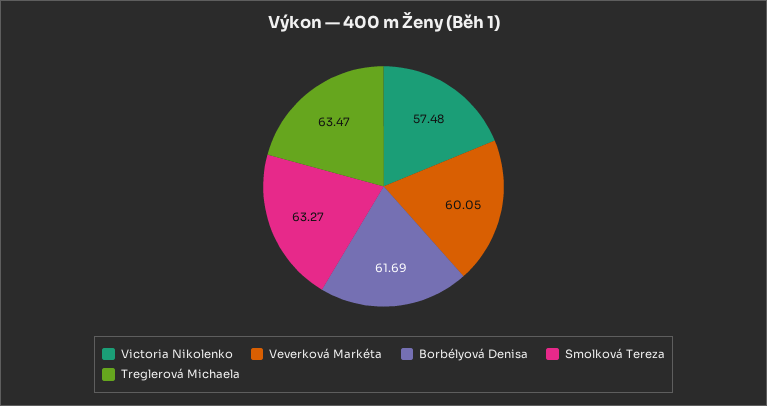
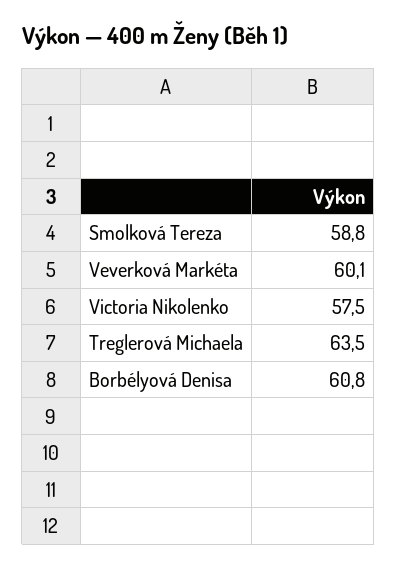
Borbélyová Denisa: 61.69 -> 60.8
Smolková Tereza: 63.27 -> 58.8

